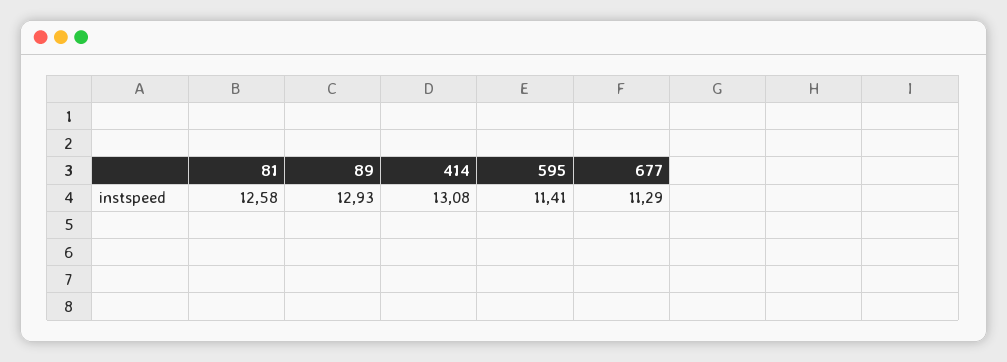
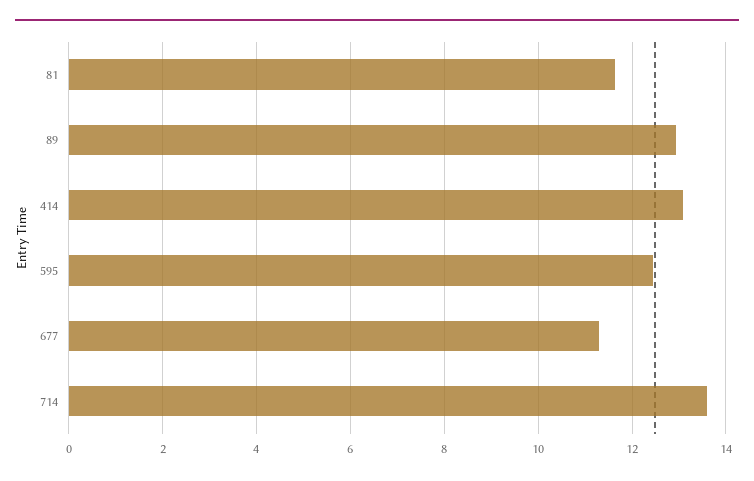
81: 12.58 -> 11.6
595: 11.41 -> 12.4
714: none -> 13.6

